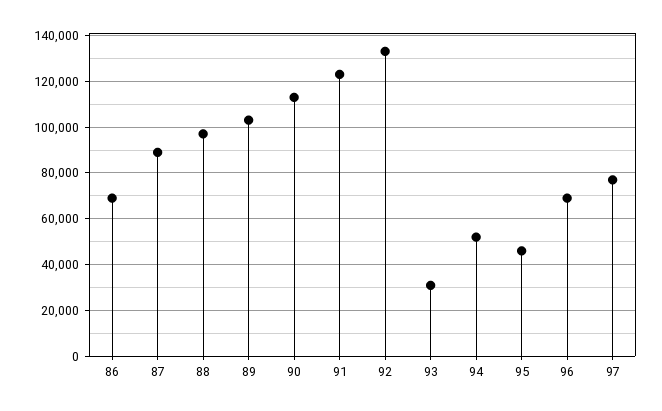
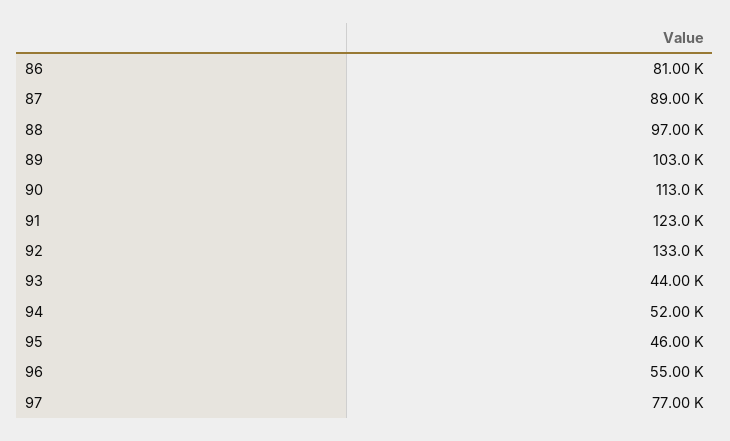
86: 70000 -> 81000
93: 30000 -> 44000
96: 70000 -> 55000

